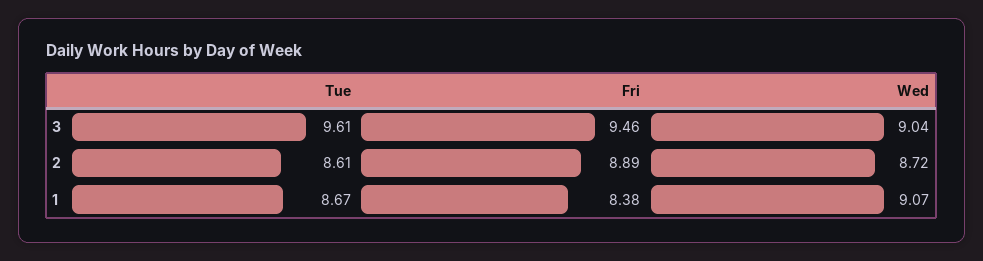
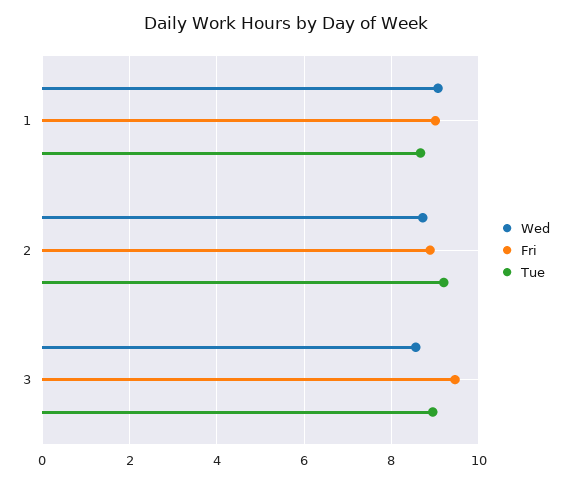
Tue, 3: 9.61 -> 9
Wed, 3: 9.04 -> 8.6
Tue, 2: 8.61 -> 9.2
Fri, 1: 8.38 -> 9

